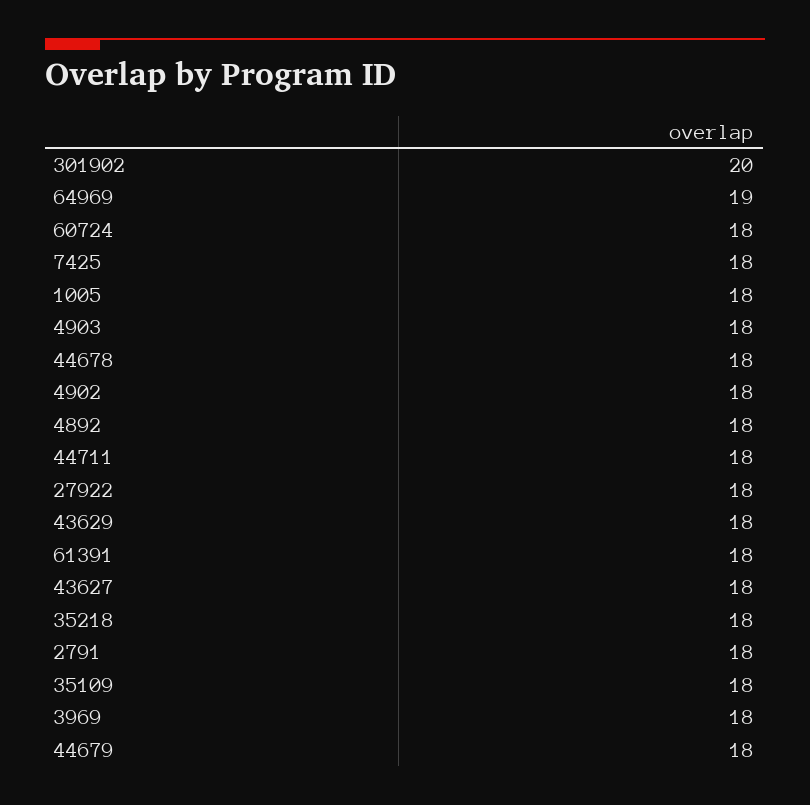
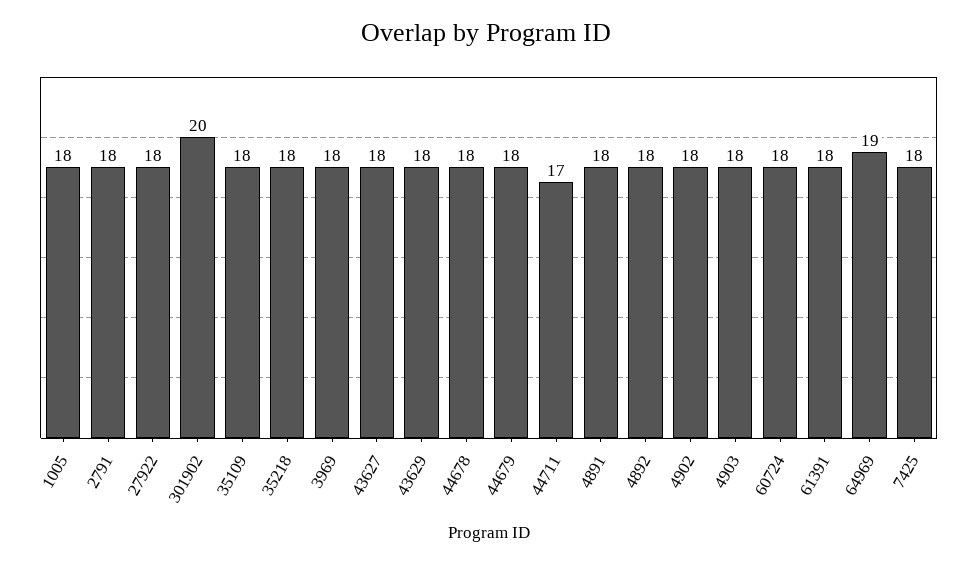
44711: 18 -> 17
4891: none -> 18

